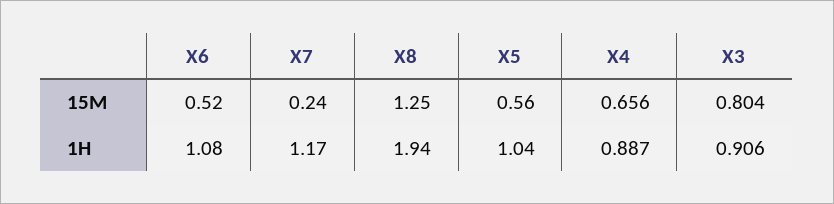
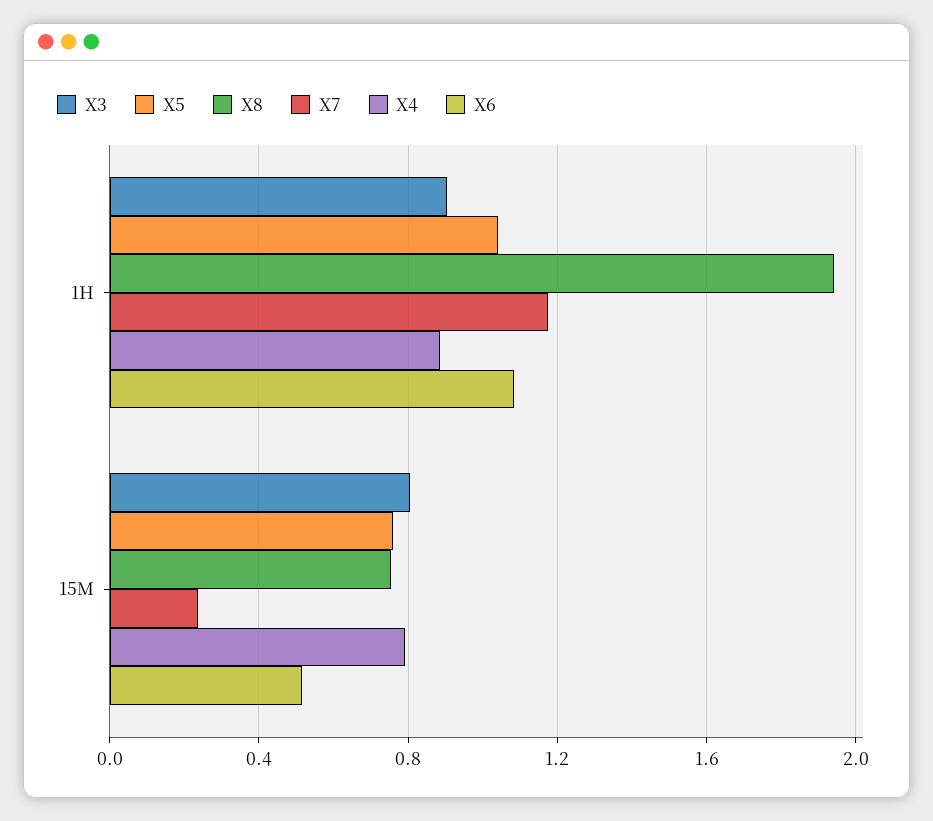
X8, 15M: 1.25 -> 0.75
X5, 15M: 0.56 -> 0.75
X4, 15M: 0.656 -> 0.8

